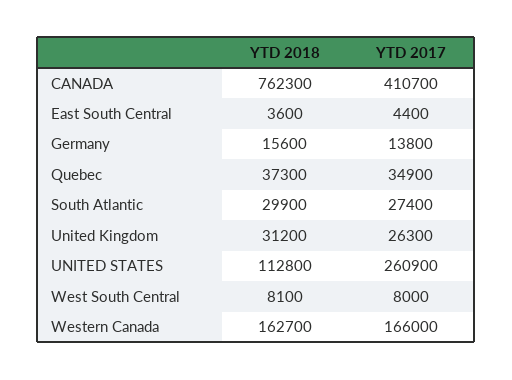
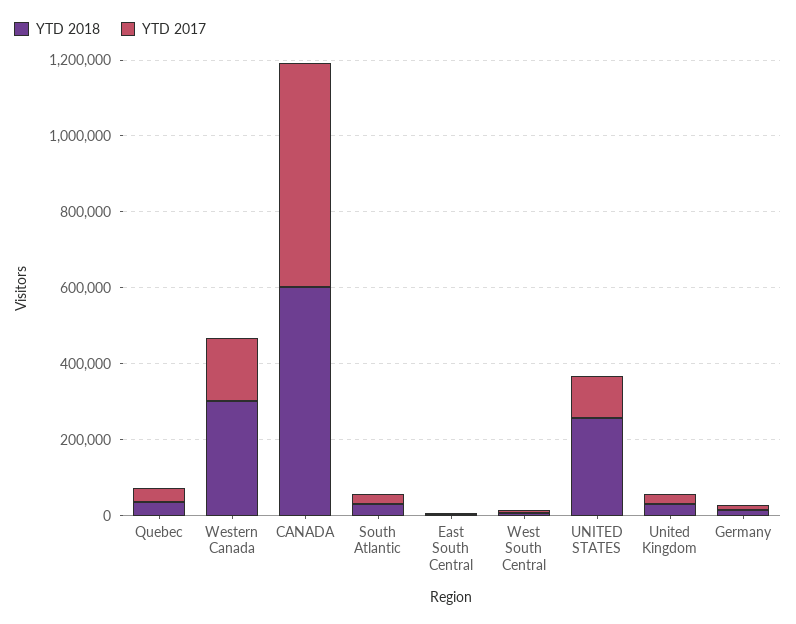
YTD 2018, CANADA: 762300 -> 600000
YTD 2017, CANADA: 410700 -> 600000
YTD 2018, UNITED STATES: 112800 -> 250000
YTD 2017, UNITED STATES: 260900 -> 100000
YTD 2018, Western Canada: 162700 -> 300000

